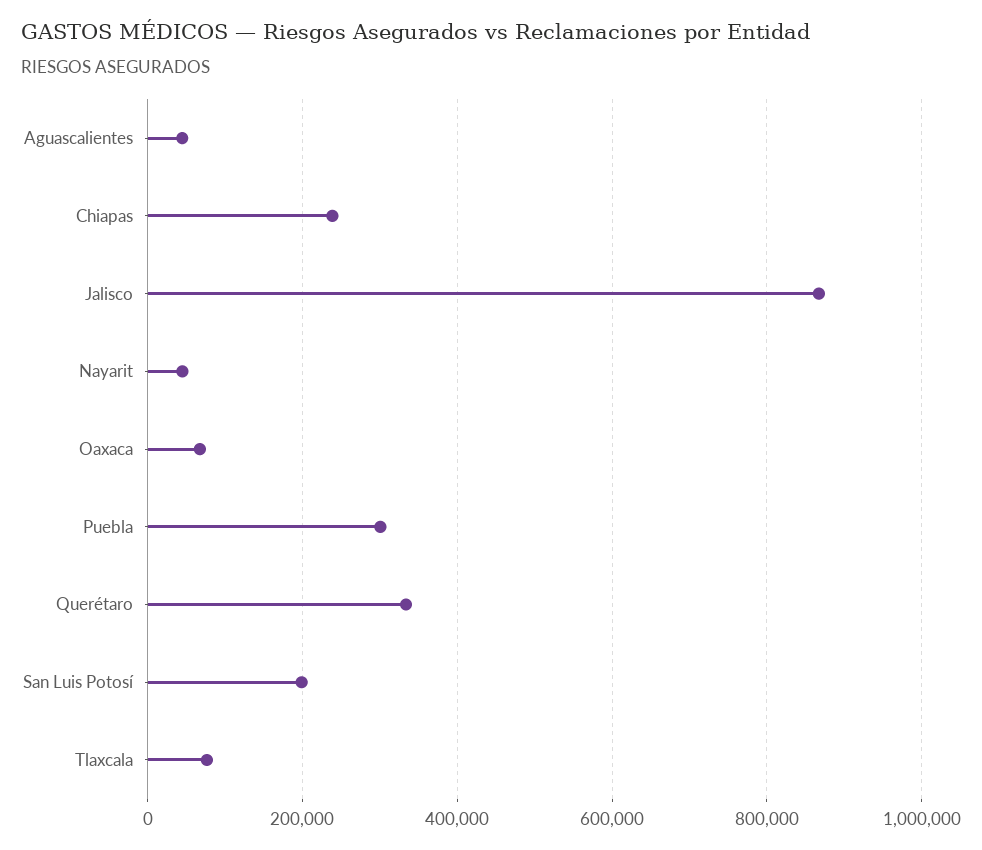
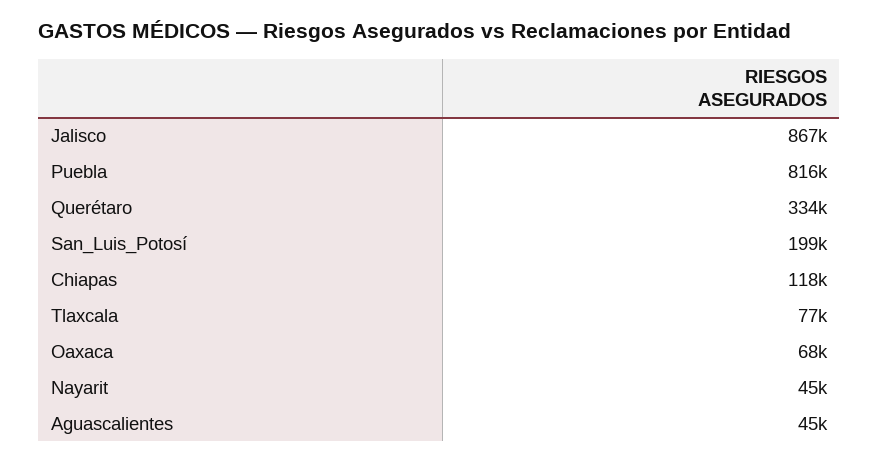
Chiapas: 240000 -> 118000
Puebla: 300000 -> 816000

